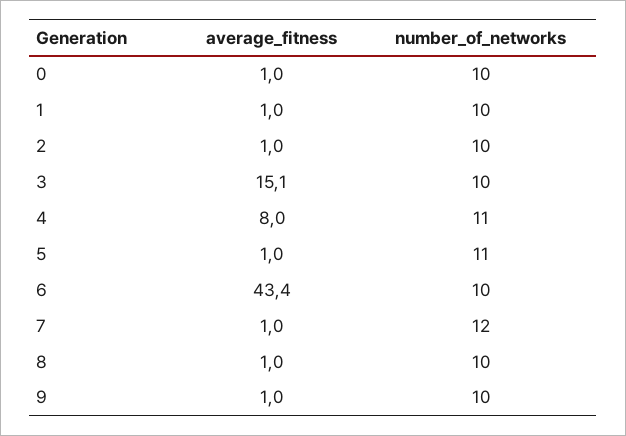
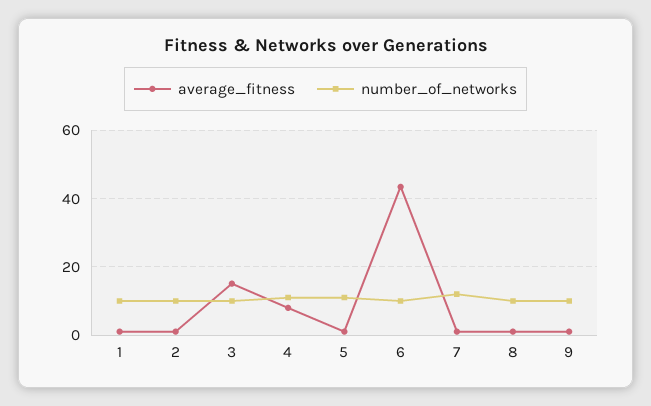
average_fitness, 0: 1 -> none
number_of_networks, 0: 10 -> none

